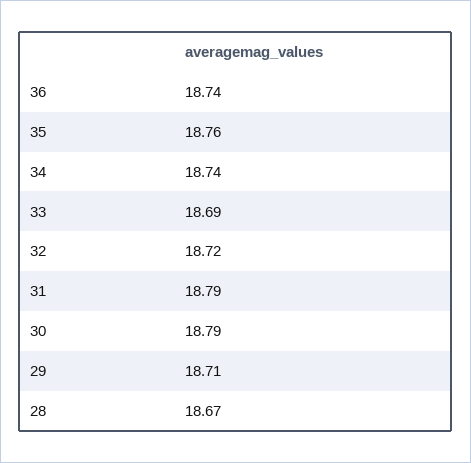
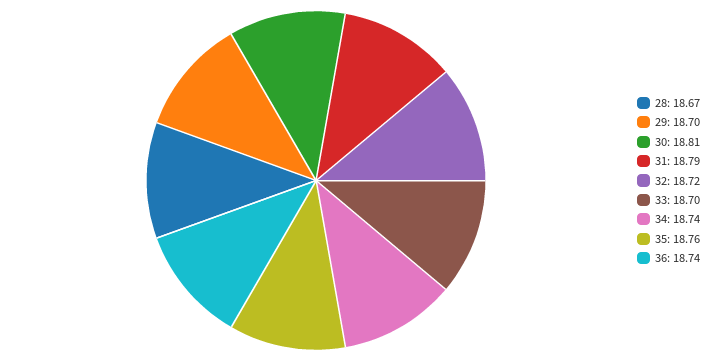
33: 18.69 -> 18.7
30: 18.79 -> 18.81
29: 18.71 -> 18.7

